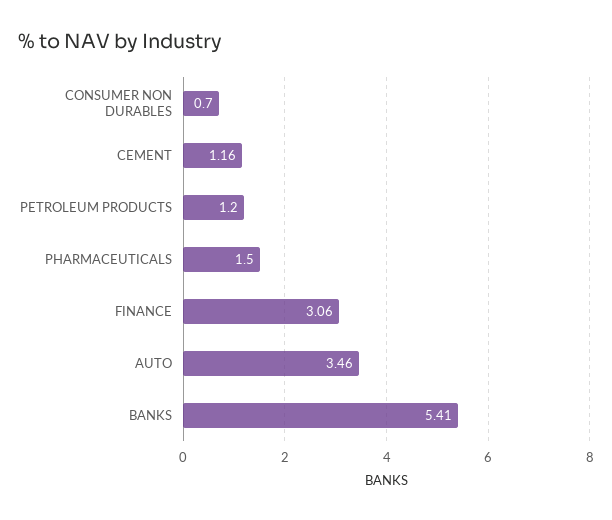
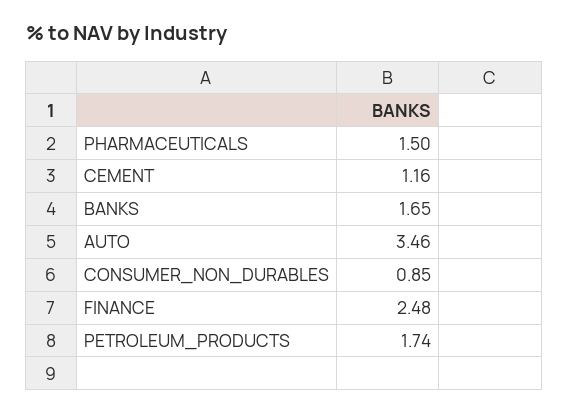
CONSUMER NON DURABLES: 0.7 -> 0.85
PETROLEUM PRODUCTS: 1.2 -> 1.74
FINANCE: 3.06 -> 2.48
BANKS: 5.41 -> 1.65

